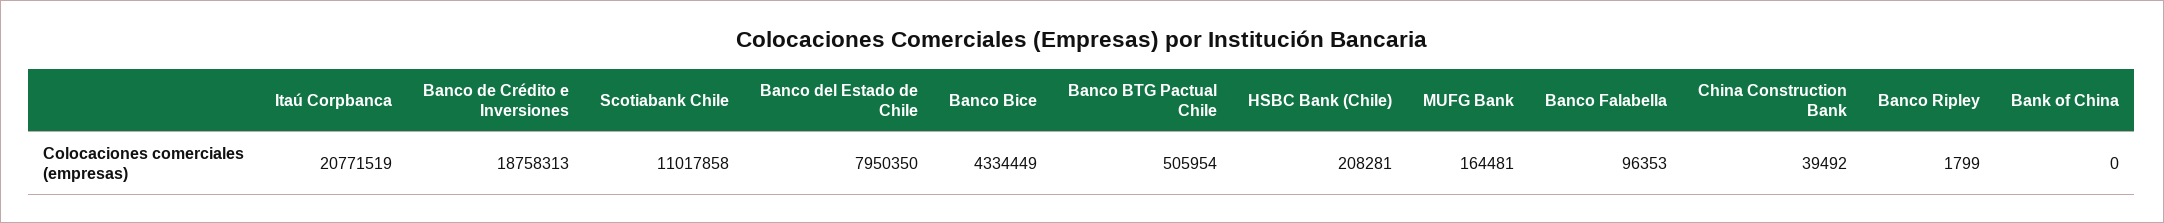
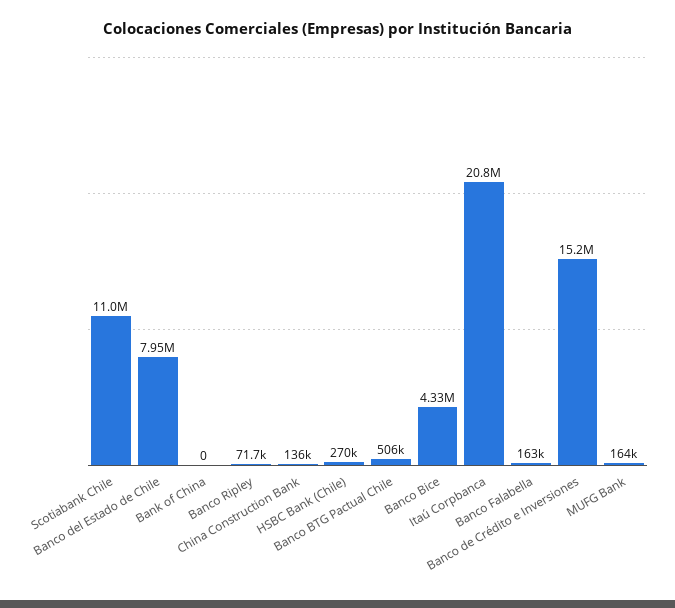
Banco de Crédito e Inversiones: 18758313 -> 15200000
HSBC Bank (Chile): 208281 -> 270000
Banco Falabella: 96353 -> 163000
China Construction Bank: 39492 -> 136000
Banco Ripley: 1799 -> 71700

